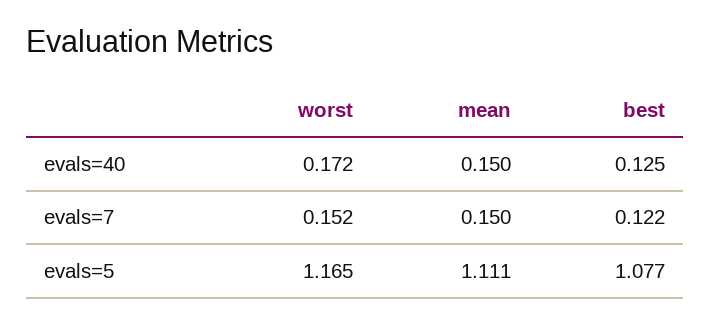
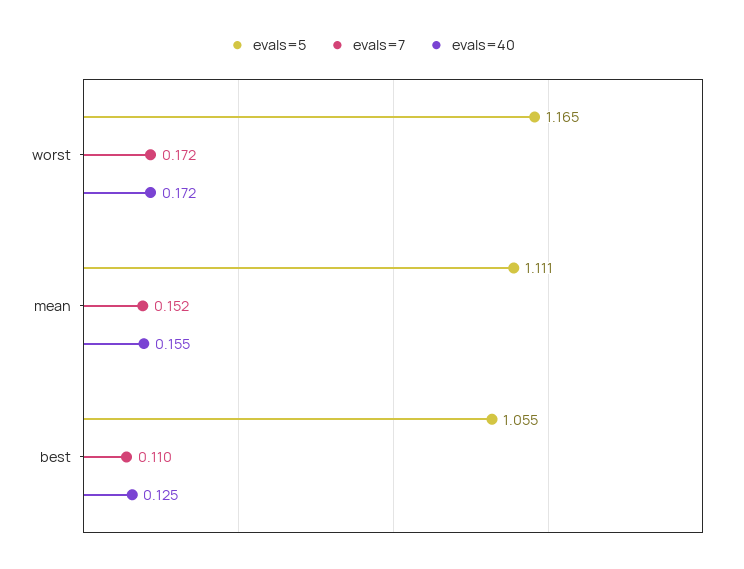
evals=40, mean: 0.15 -> 0.155
evals=7, worst: 0.152 -> 0.172
evals=7, mean: 0.15 -> 0.152
evals=7, best: 0.122 -> 0.11
evals=5, best: 1.077 -> 1.055

